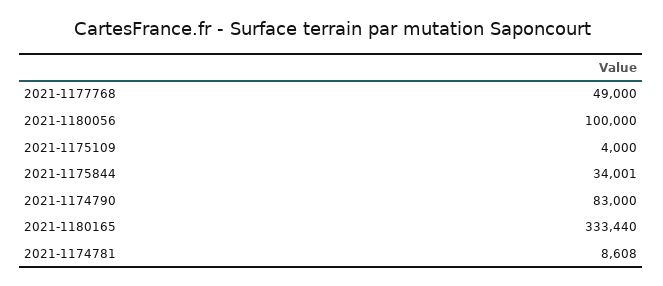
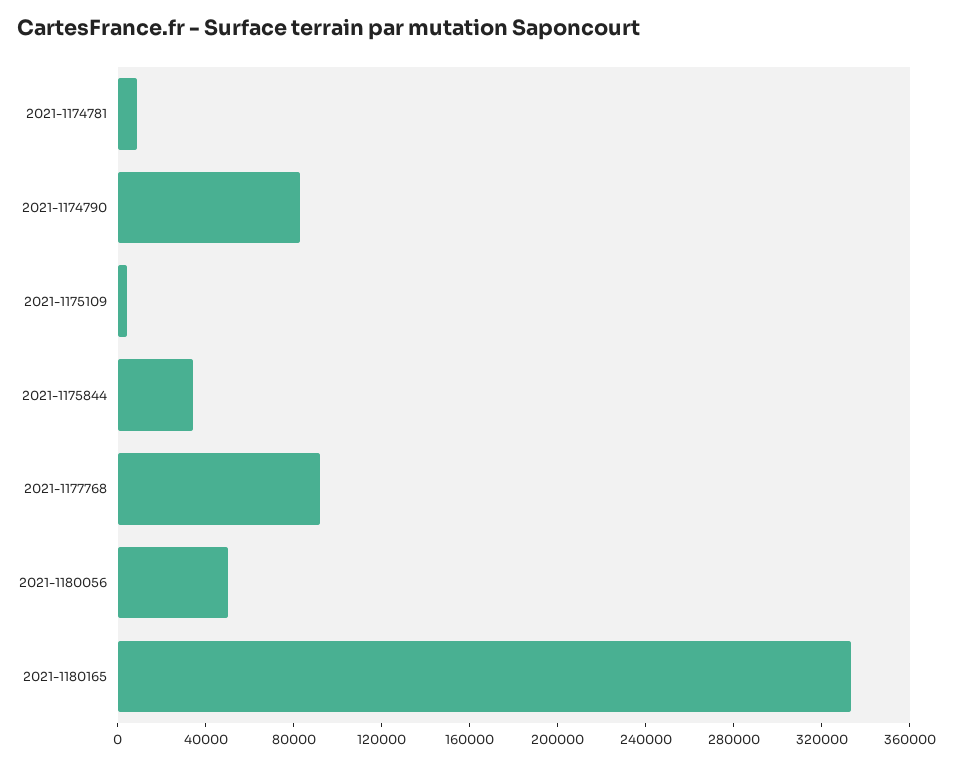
2021-1177768: 49000 -> 90000
2021-1180056: 100000 -> 50000

